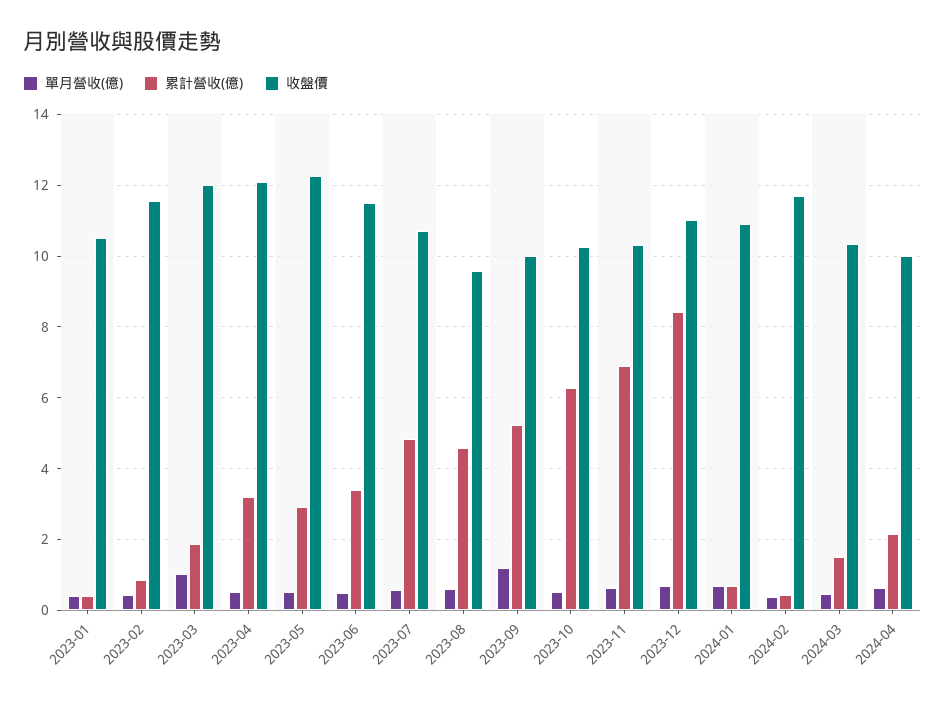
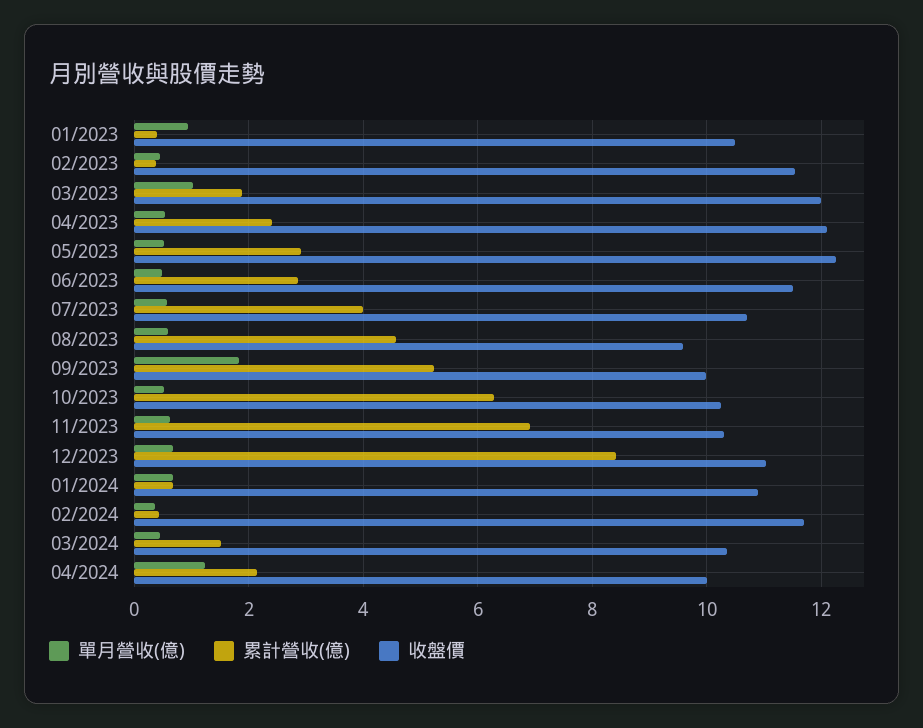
單月營收(億), 2023-01: 0.4 -> 1
累計營收(億), 2023-02: 0.8 -> 0.4
累計營收(億), 2023-04: 3.2 -> 2.4
累計營收(億), 2023-06: 3.4 -> 2.8
累計營收(億), 2023-07: 4.8 -> 4
單月營收(億), 2023-09: 1.2 -> 1.8
單月營收(億), 2024-04: 0.6 -> 1.2

